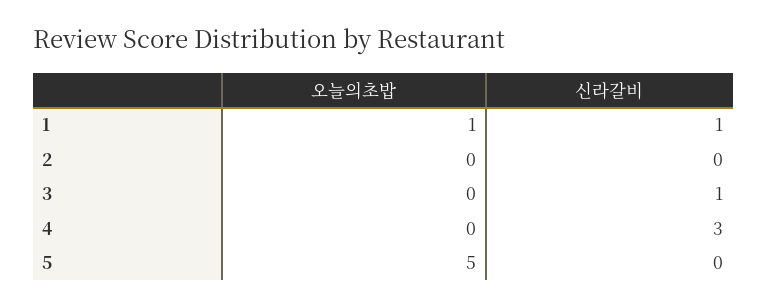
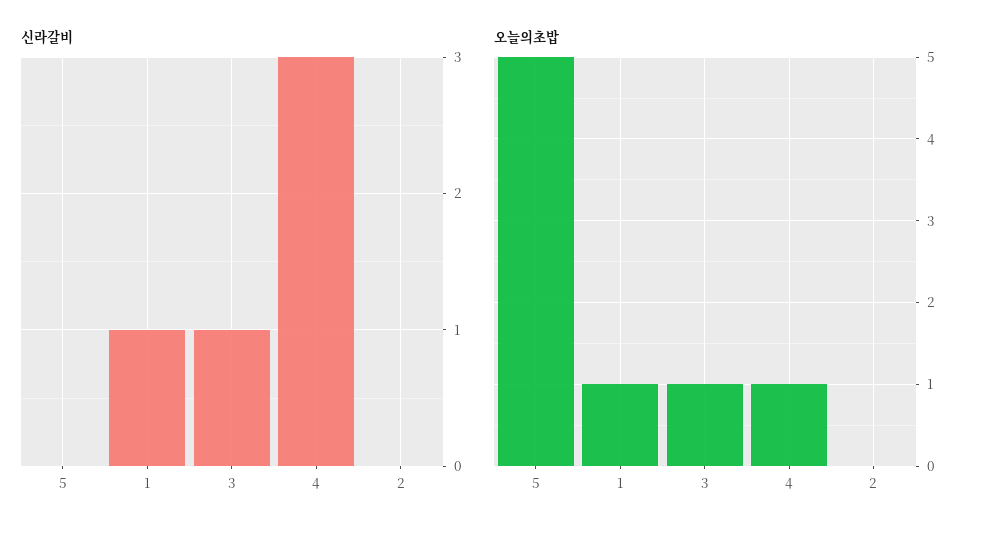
오늘의초밥, 3: 0 -> 1
오늘의초밥, 4: 0 -> 1

